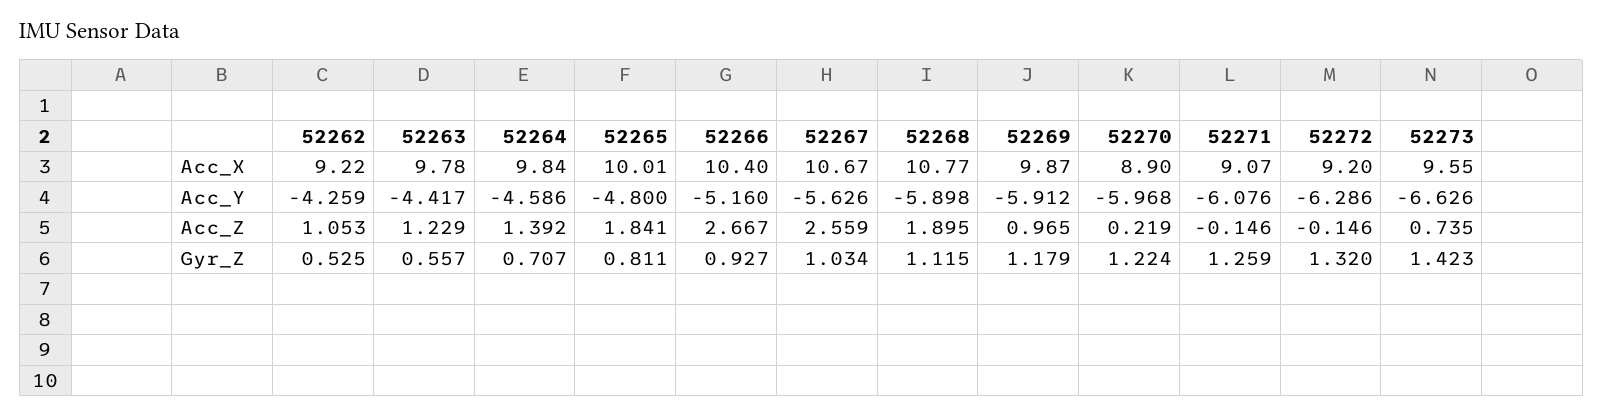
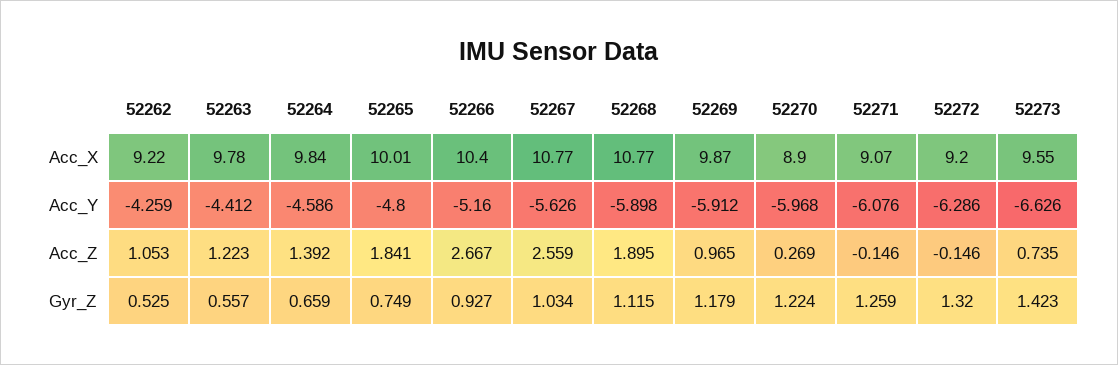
52267, Acc_X: 10.67 -> 10.77
52263, Acc_Y: -4.417 -> -4.412
52263, Acc_Z: 1.229 -> 1.223
52270, Acc_Z: 0.219 -> 0.269
52264, Gyr_Z: 0.707 -> 0.659
52265, Gyr_Z: 0.811 -> 0.749

